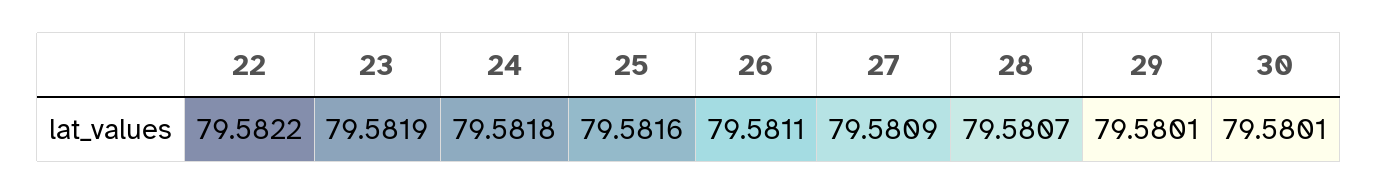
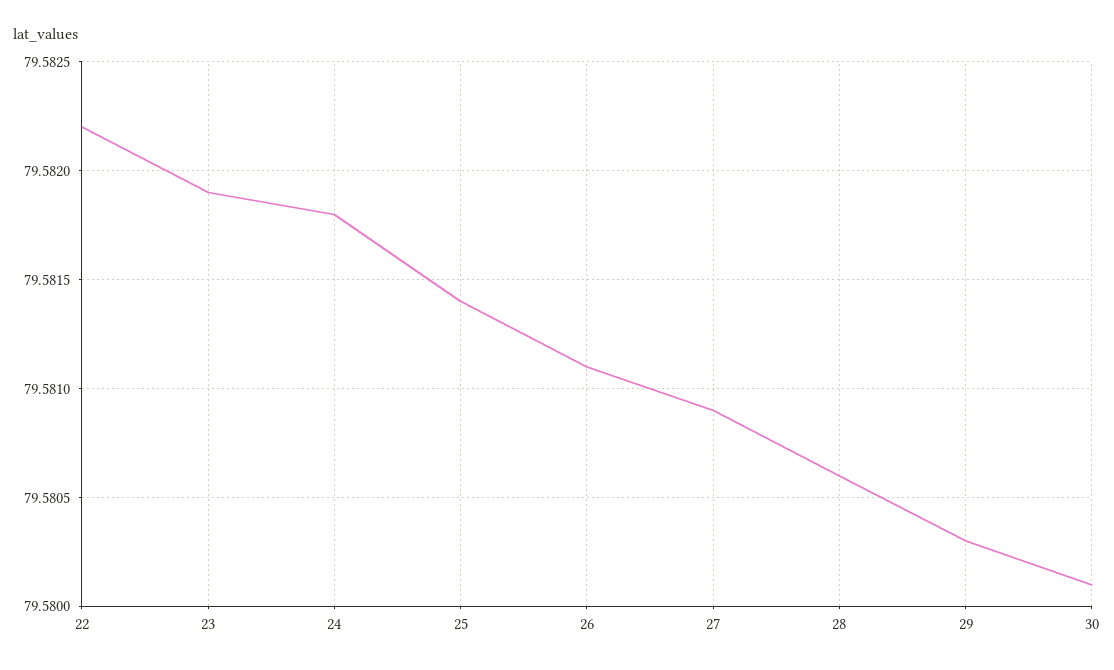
25: 79.5816 -> 79.5814
28: 79.5807 -> 79.5806
29: 79.5801 -> 79.5803

